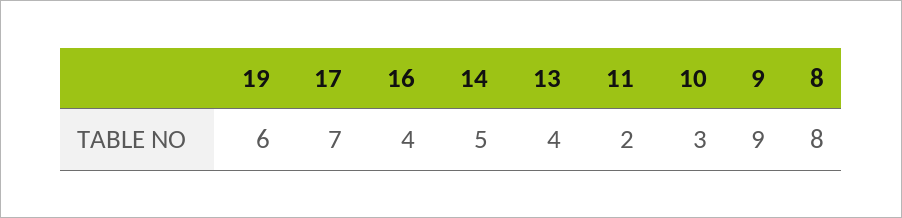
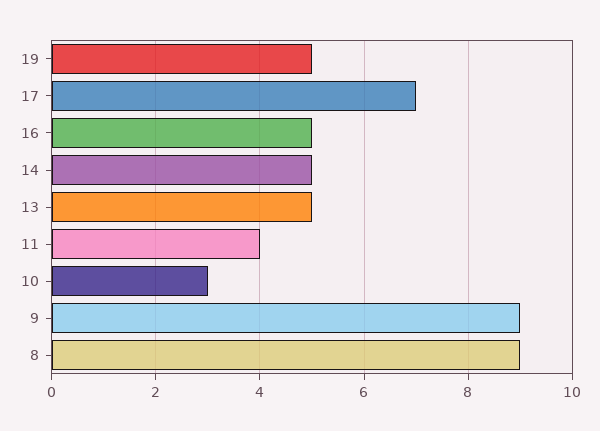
19: 6 -> 5
16: 4 -> 5
13: 4 -> 5
11: 2 -> 4
8: 8 -> 9

